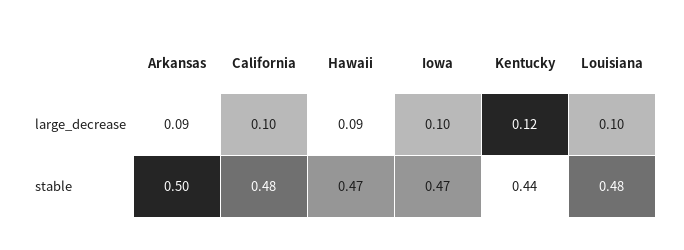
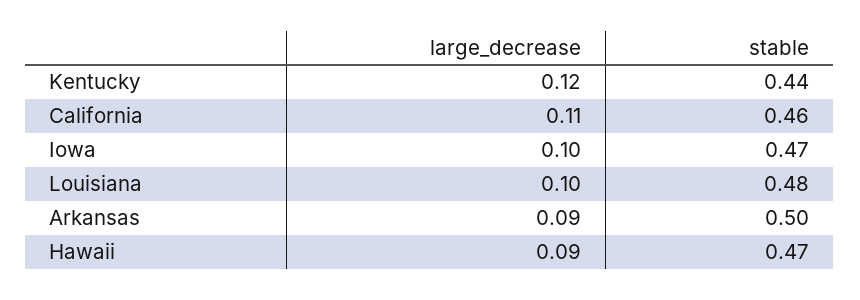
California, large_decrease: 0.1 -> 0.11
California, stable: 0.48 -> 0.46

